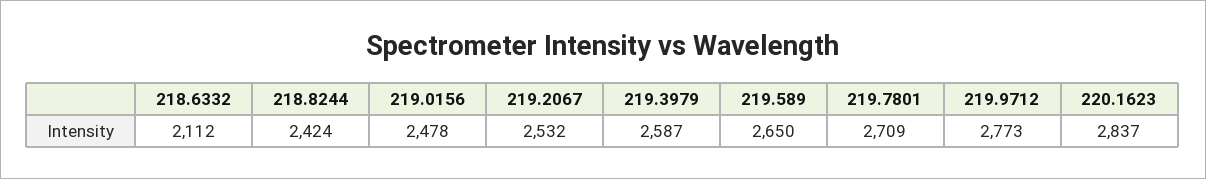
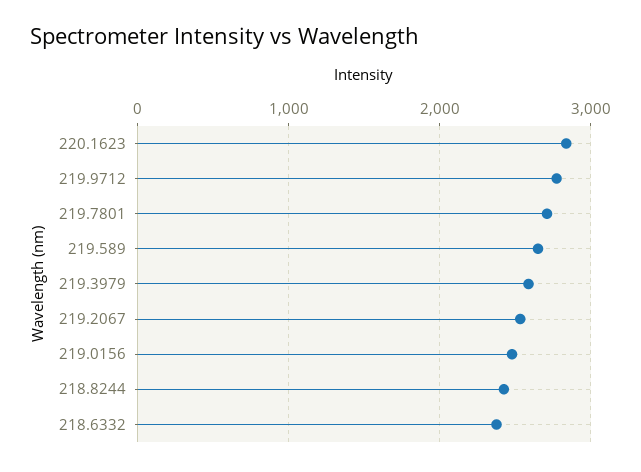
218.6332: 2112 -> 2400

